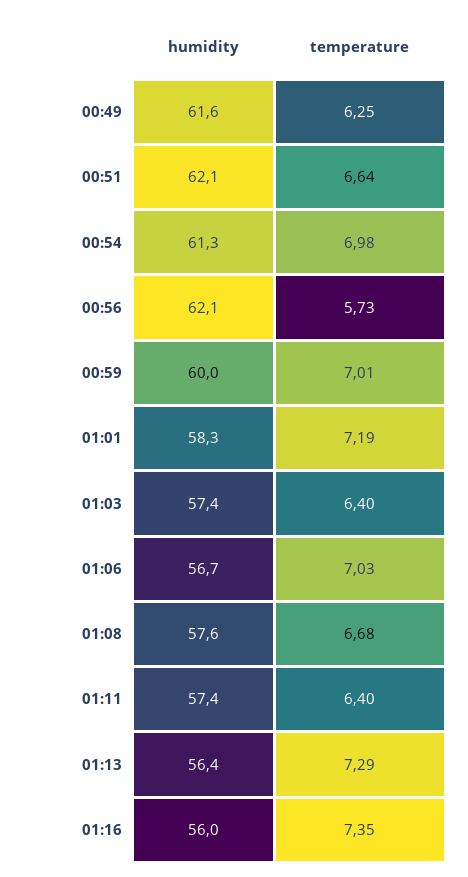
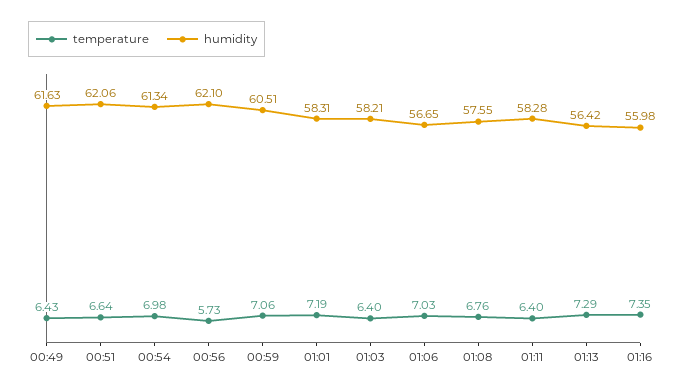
temperature, 00:49: 6.25 -> 6.43
humidity, 00:59: 60 -> 60.51
temperature, 00:59: 7.01 -> 7.06
humidity, 01:03: 57.4 -> 58.21
temperature, 01:08: 6.68 -> 6.76
humidity, 01:11: 57.4 -> 58.28

